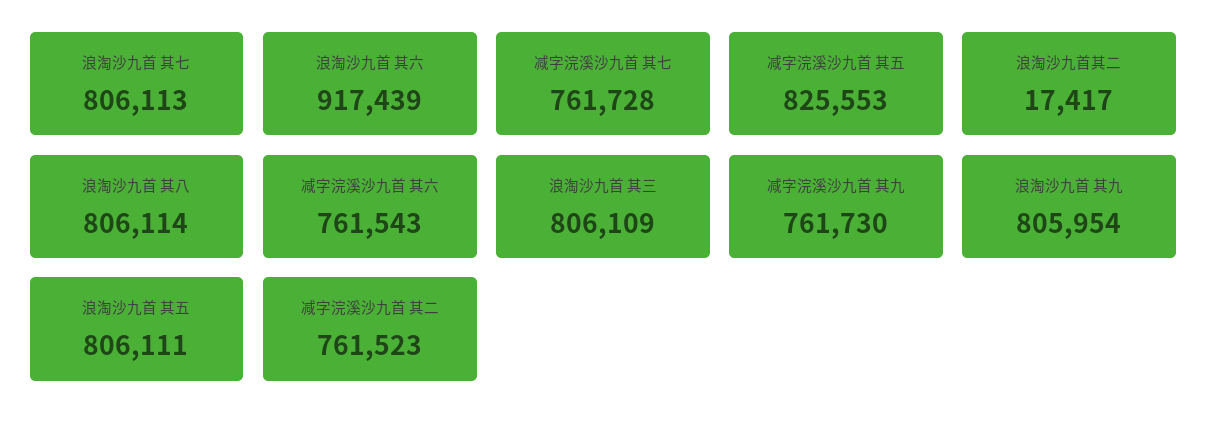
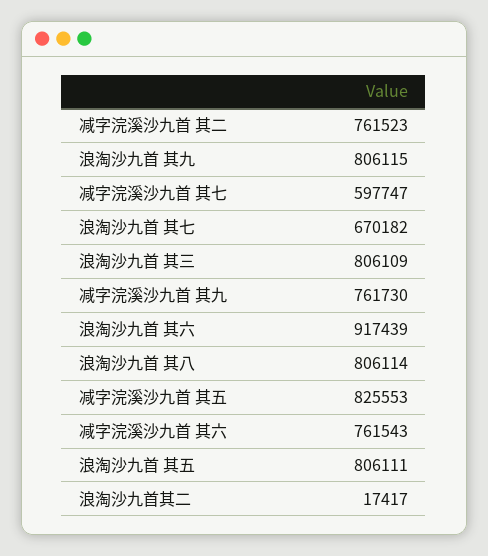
浪淘沙九首 其七: 806113 -> 670182
减字浣溪沙九首 其七: 761728 -> 597747
浪淘沙九首 其九: 805954 -> 806115

